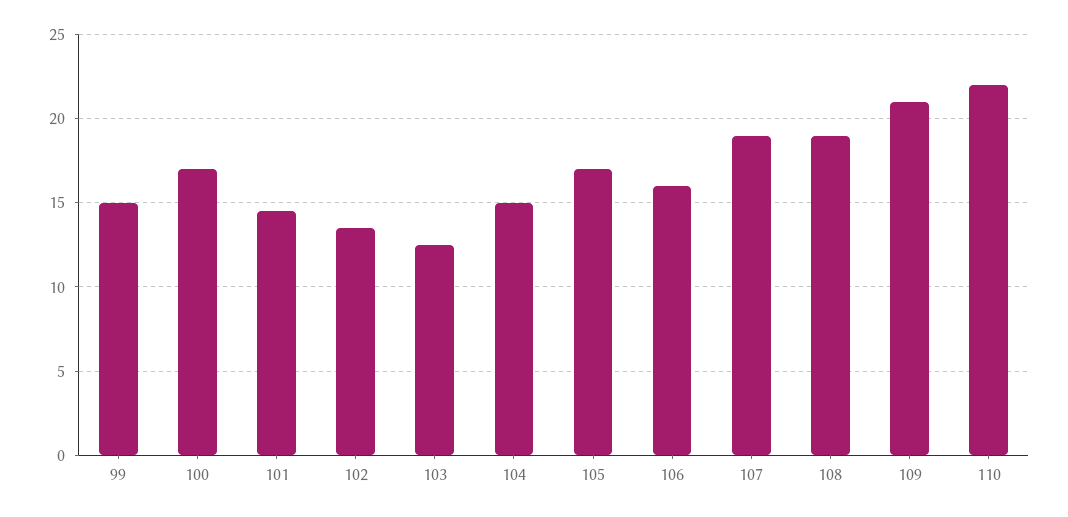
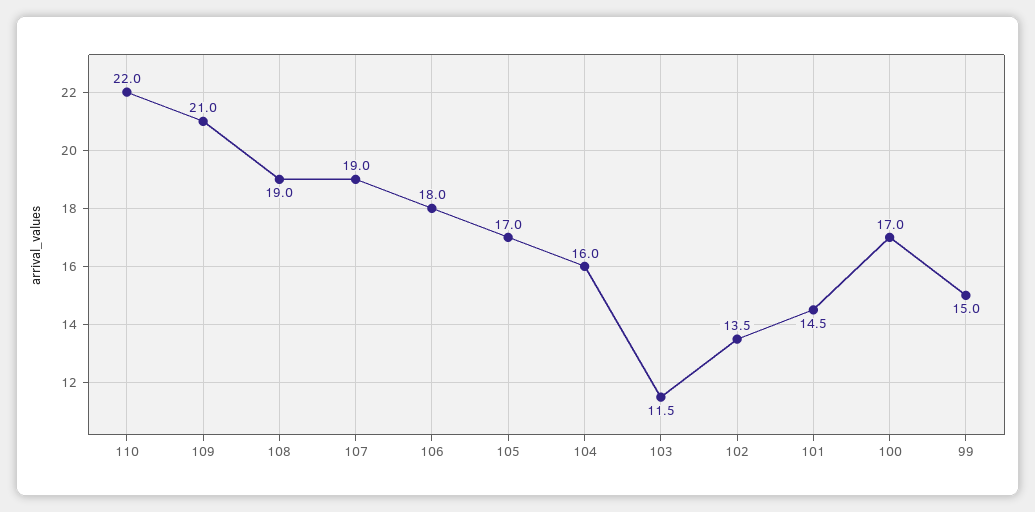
103: 12.5 -> 11.5
104: 15 -> 16
106: 16 -> 18

